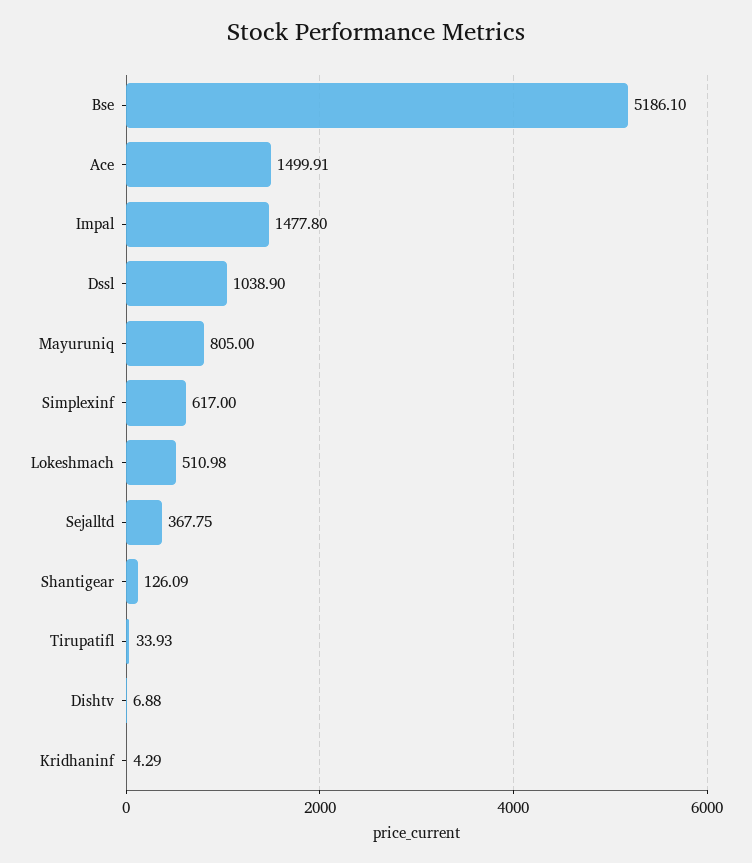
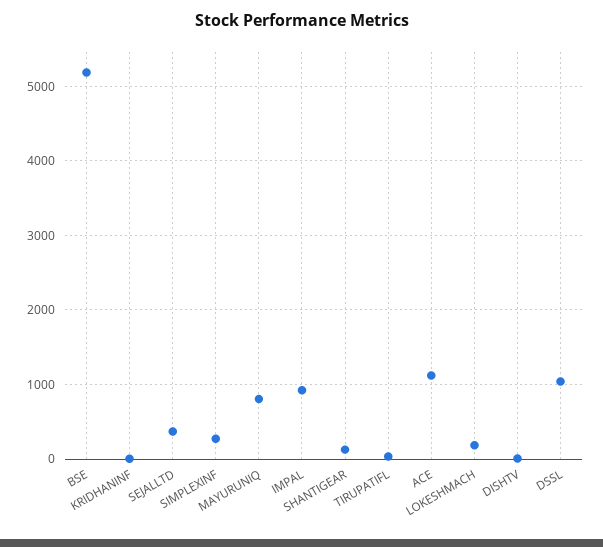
Ace: 1499.91 -> 1100
Impal: 1477.8 -> 900
Simplexinf: 617 -> 300
Lokeshmach: 510.98 -> 200

